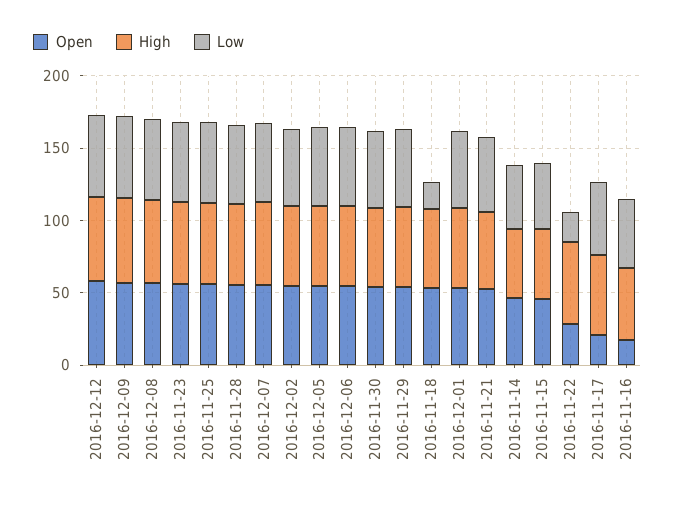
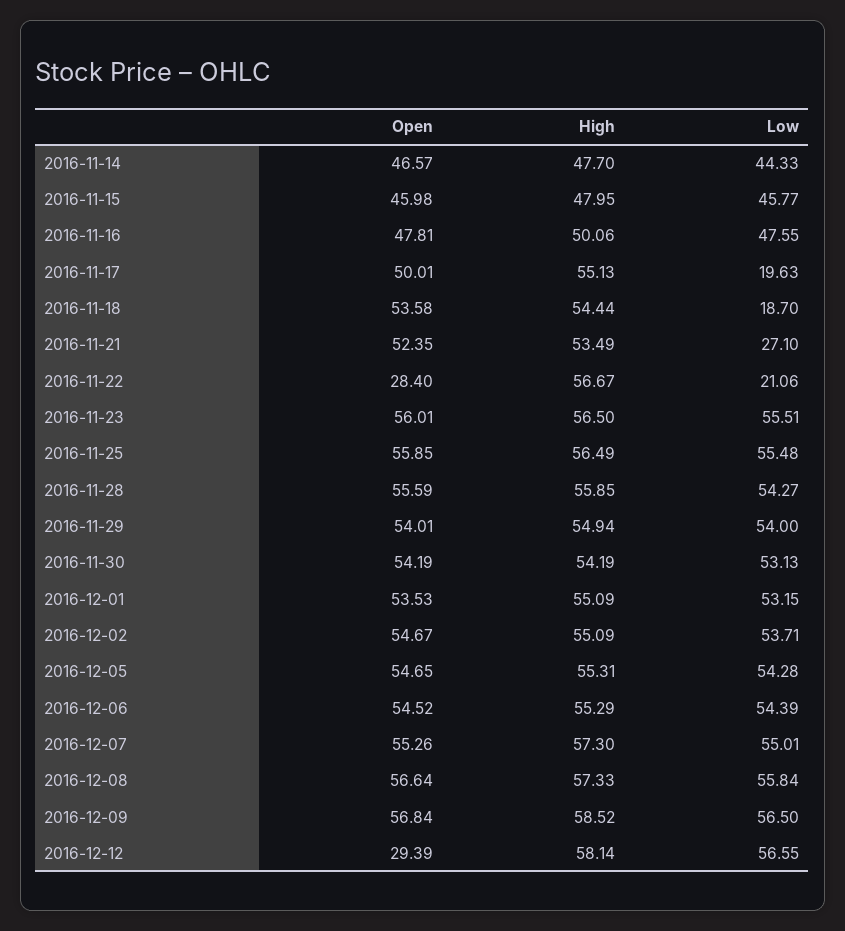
Open, 2016-12-12: 60 -> 29.39
Low, 2016-11-21: 50 -> 27.1
Open, 2016-11-17: 20 -> 50.01
Low, 2016-11-17: 50 -> 19.63
Open, 2016-11-16: 20 -> 47.81

